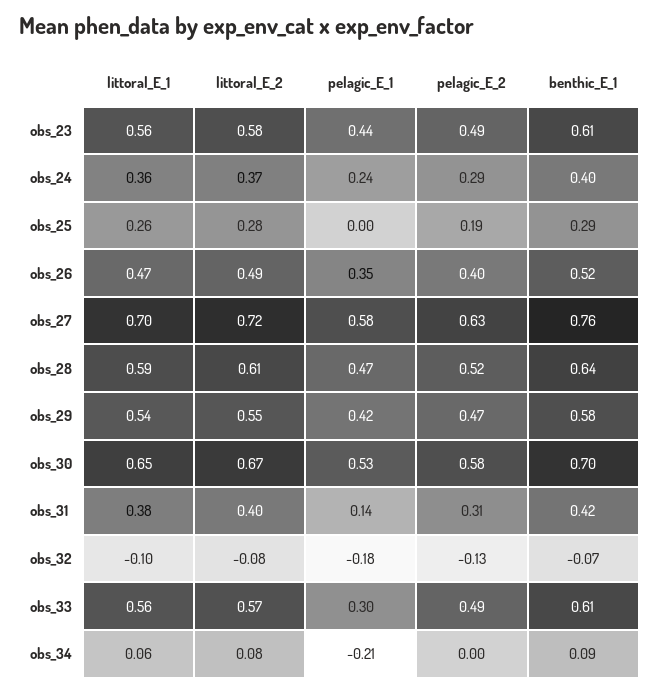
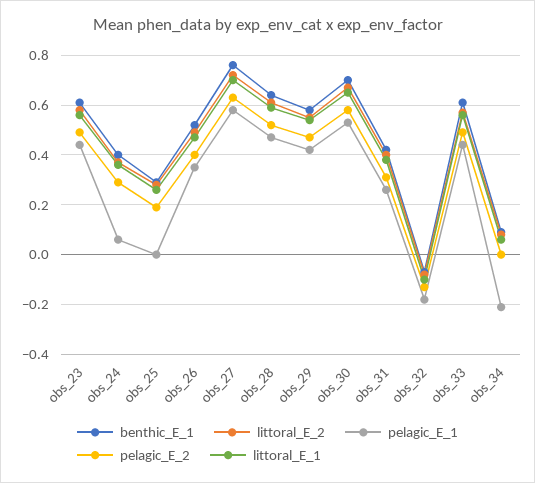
pelagic_E_1, obs_24: 0.24 -> 0.05
pelagic_E_1, obs_31: 0.14 -> 0.25
pelagic_E_1, obs_33: 0.3 -> 0.45

